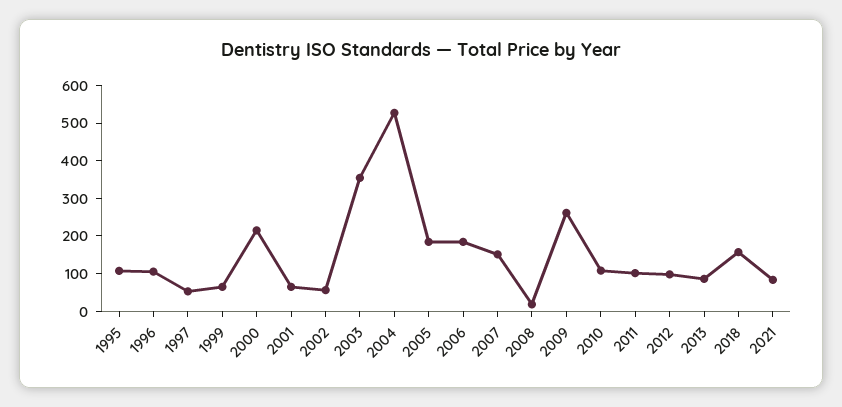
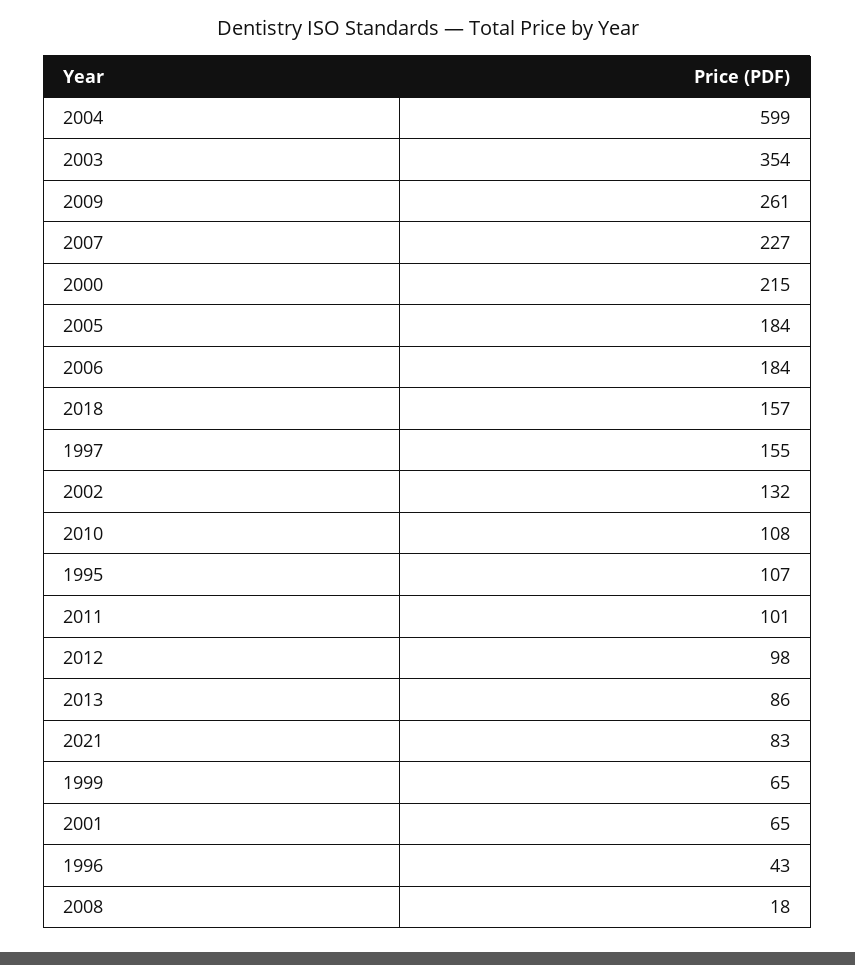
1996: 100 -> 43
1997: 50 -> 155
2002: 50 -> 132
2004: 525 -> 599
2007: 150 -> 227

